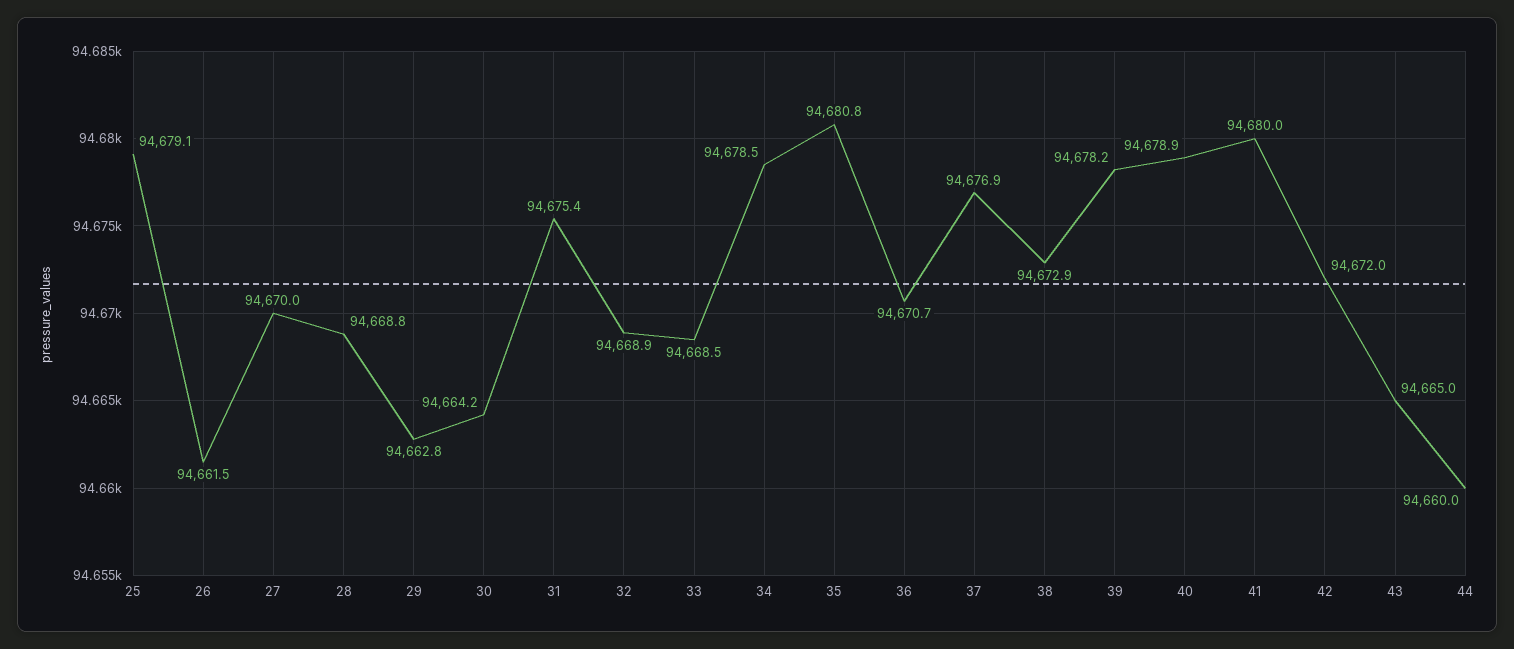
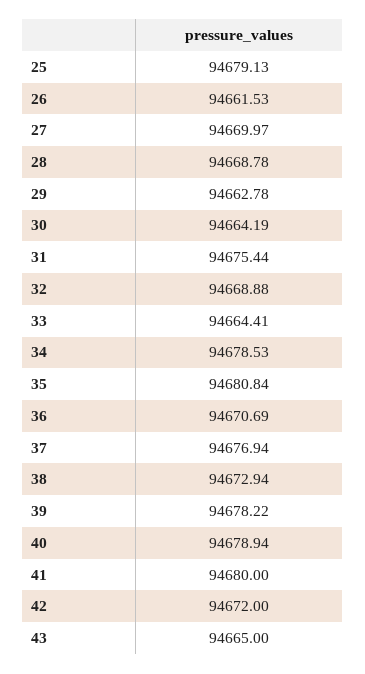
33: 94668.5 -> 94664.41
44: 94660 -> none

